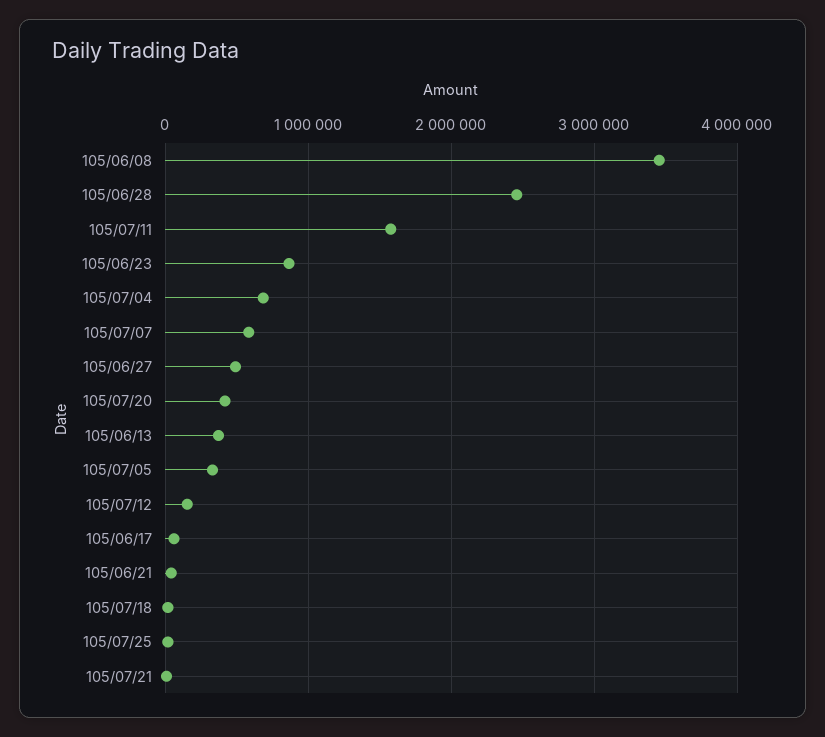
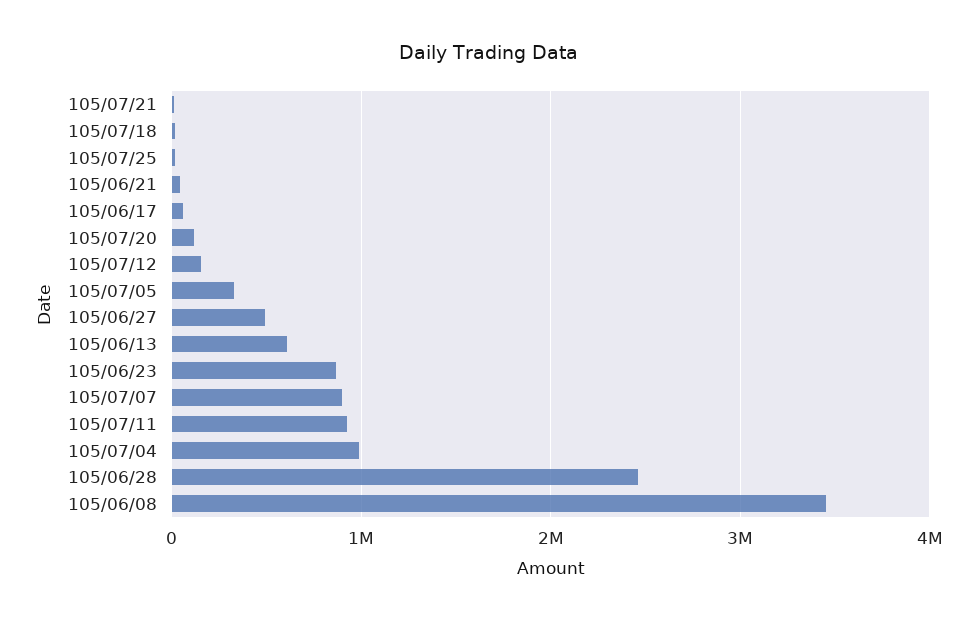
105/07/11: 1600000 -> 900000
105/07/04: 700000 -> 1000000
105/07/07: 600000 -> 900000
105/07/20: 400000 -> 100000
105/06/13: 400000 -> 600000

